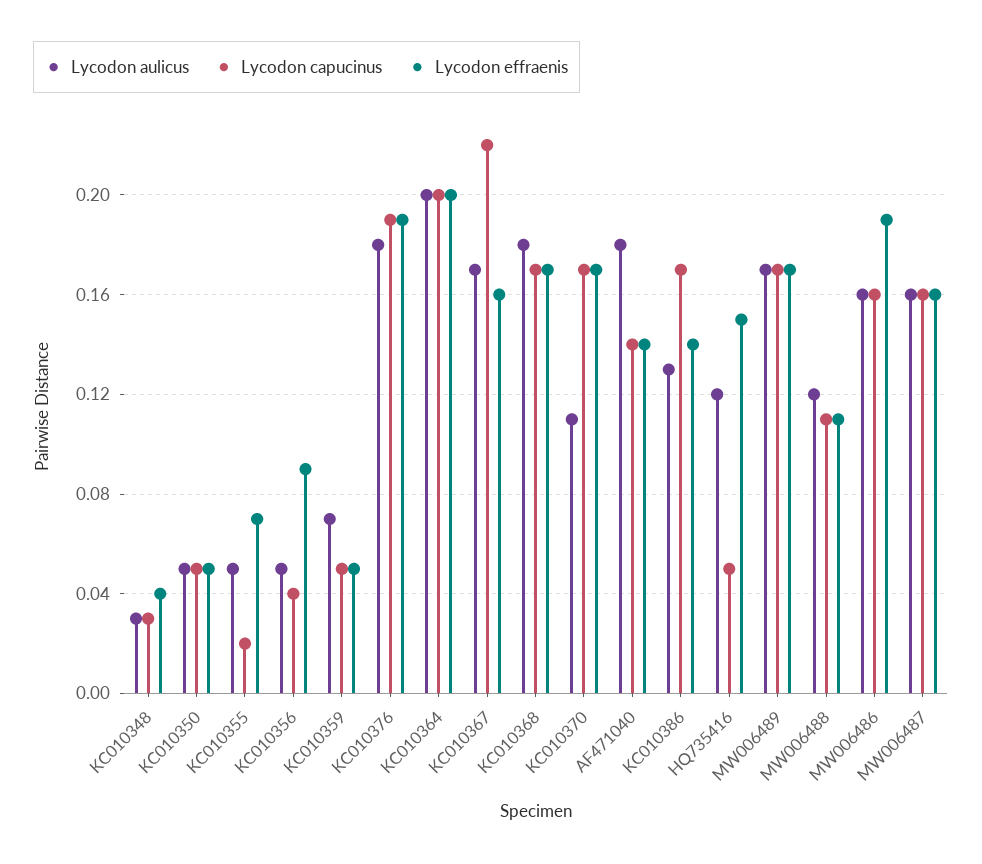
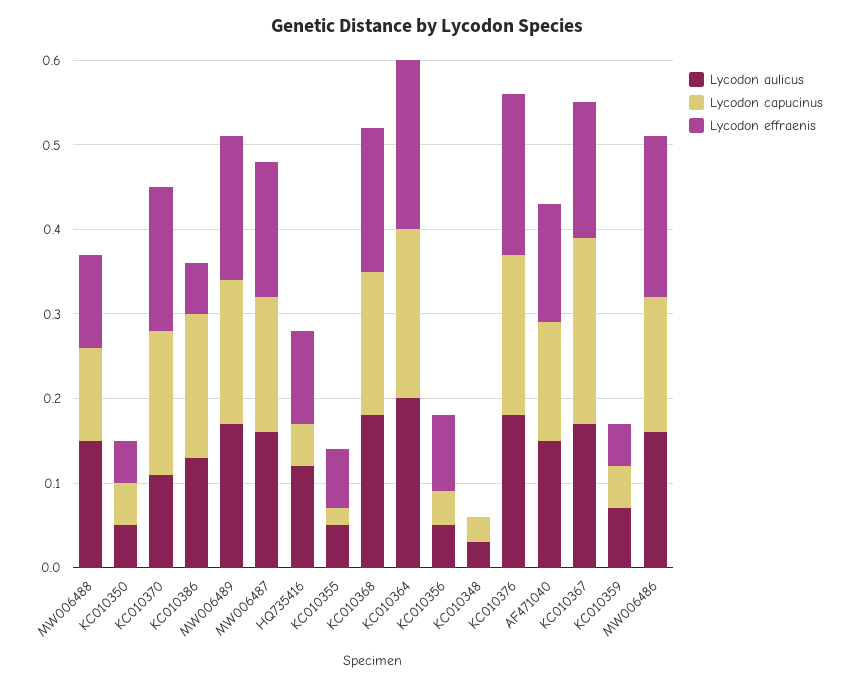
Lycodon effraenis, KC010348: 0.04 -> 0
Lycodon aulicus, AF471040: 0.18 -> 0.15
Lycodon effraenis, KC010386: 0.14 -> 0.06
Lycodon effraenis, HQ735416: 0.15 -> 0.11
Lycodon aulicus, MW006488: 0.12 -> 0.15

